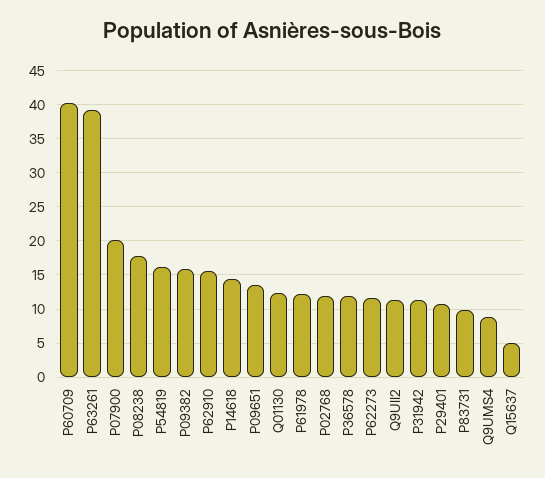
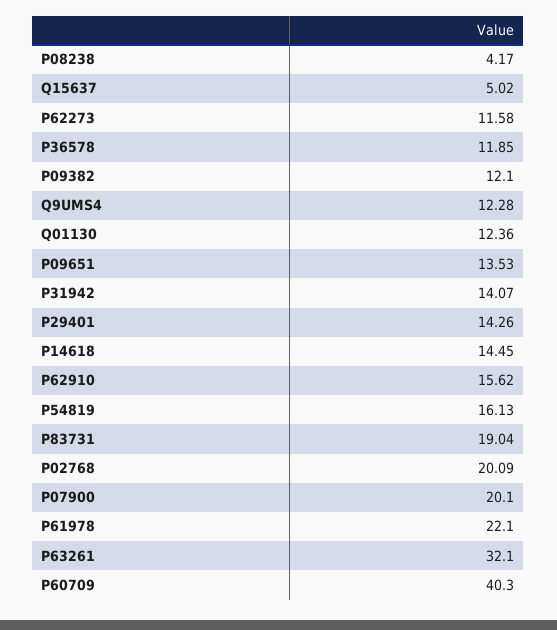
P63261: 39 -> 32.1
P08238: 18 -> 4.17
P09382: 16 -> 12.1
P61978: 12 -> 22.1
P02768: 12 -> 20.09
Q9UII2: 11 -> none
P31942: 11 -> 14.07
P29401: 11 -> 14.26
P83731: 10 -> 19.04
Q9UMS4: 9 -> 12.28

